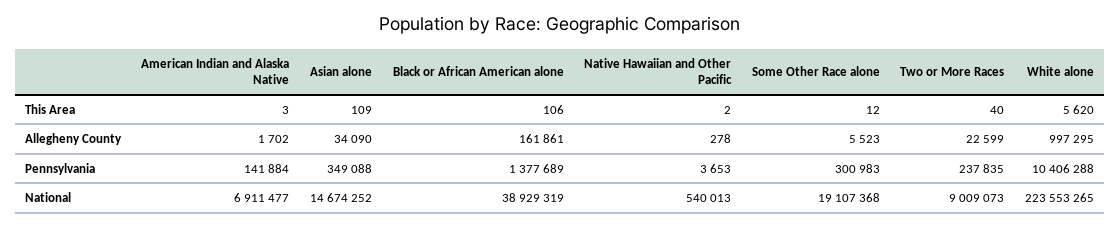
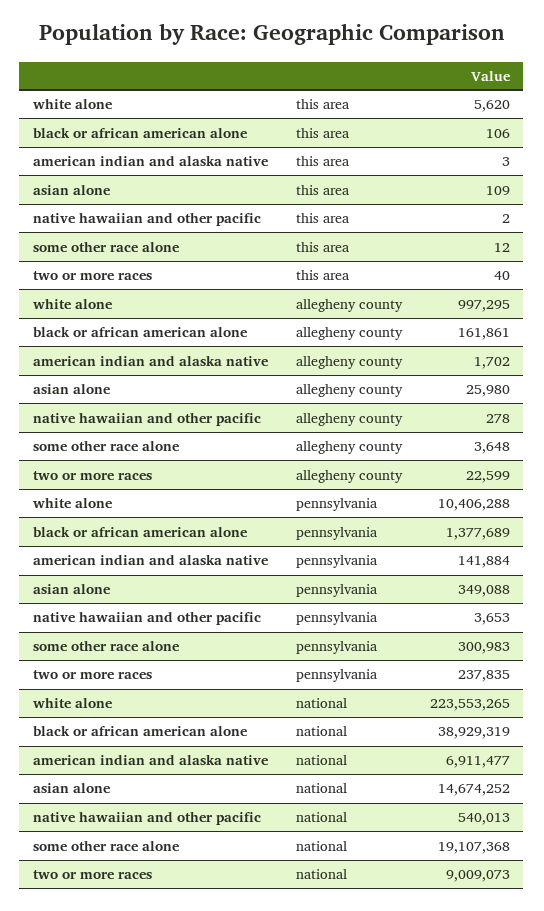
Asian alone, Allegheny County: 34090 -> 25980
Some Other Race alone, Allegheny County: 5523 -> 3648

